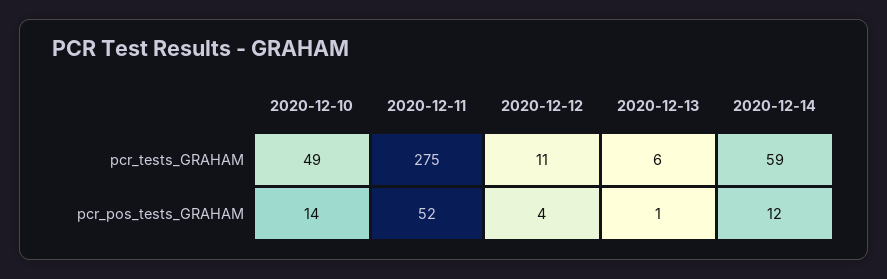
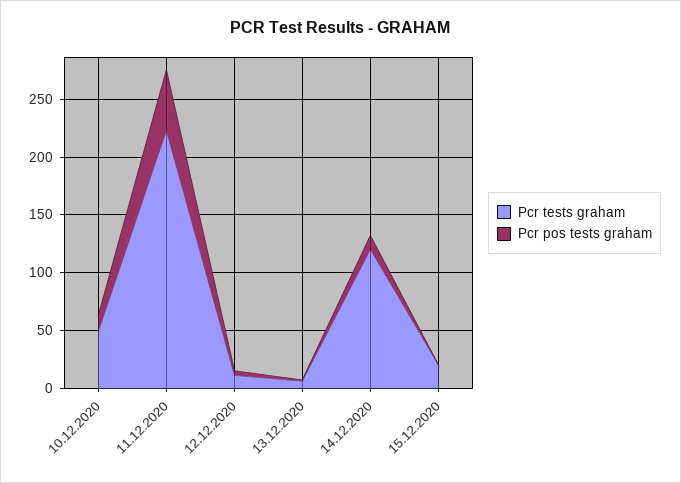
pcr_tests_GRAHAM, 2020-12-11: 275 -> 220
pcr_tests_GRAHAM, 2020-12-14: 59 -> 120
pcr_tests_GRAHAM, 15.12.2020: none -> 20
pcr_pos_tests_GRAHAM, 15.12.2020: none -> 0

